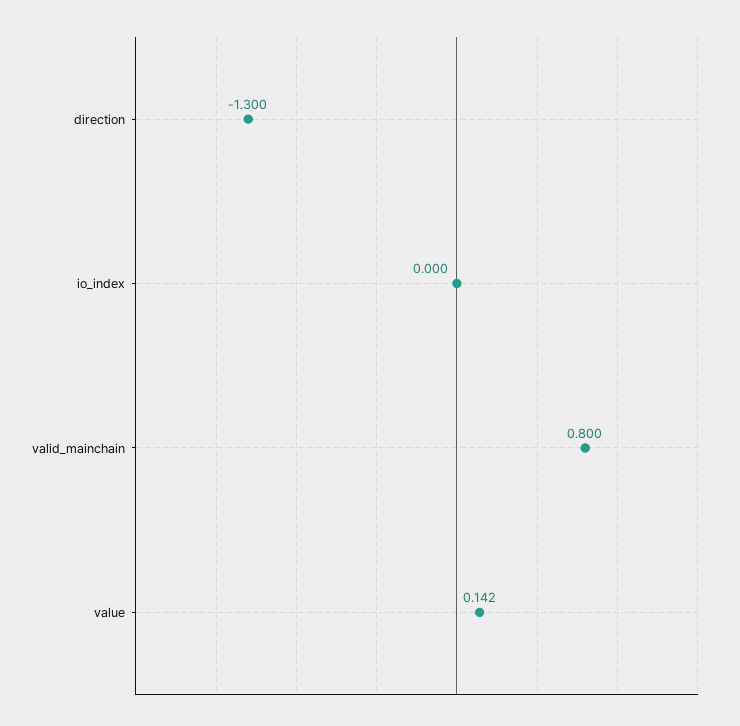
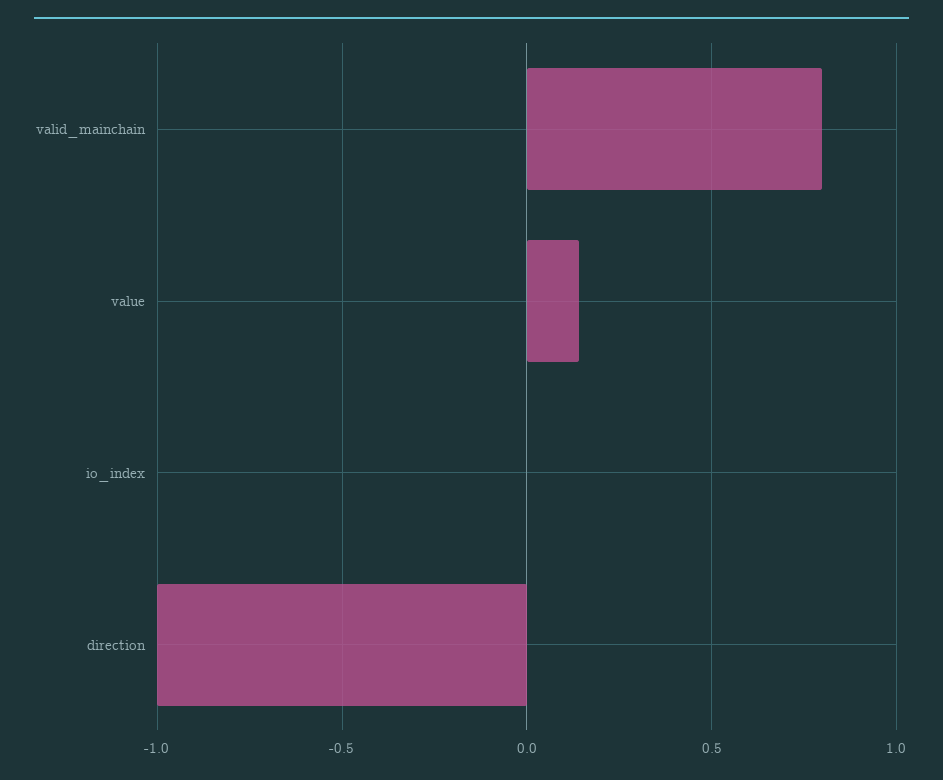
direction: -1.3 -> -1

